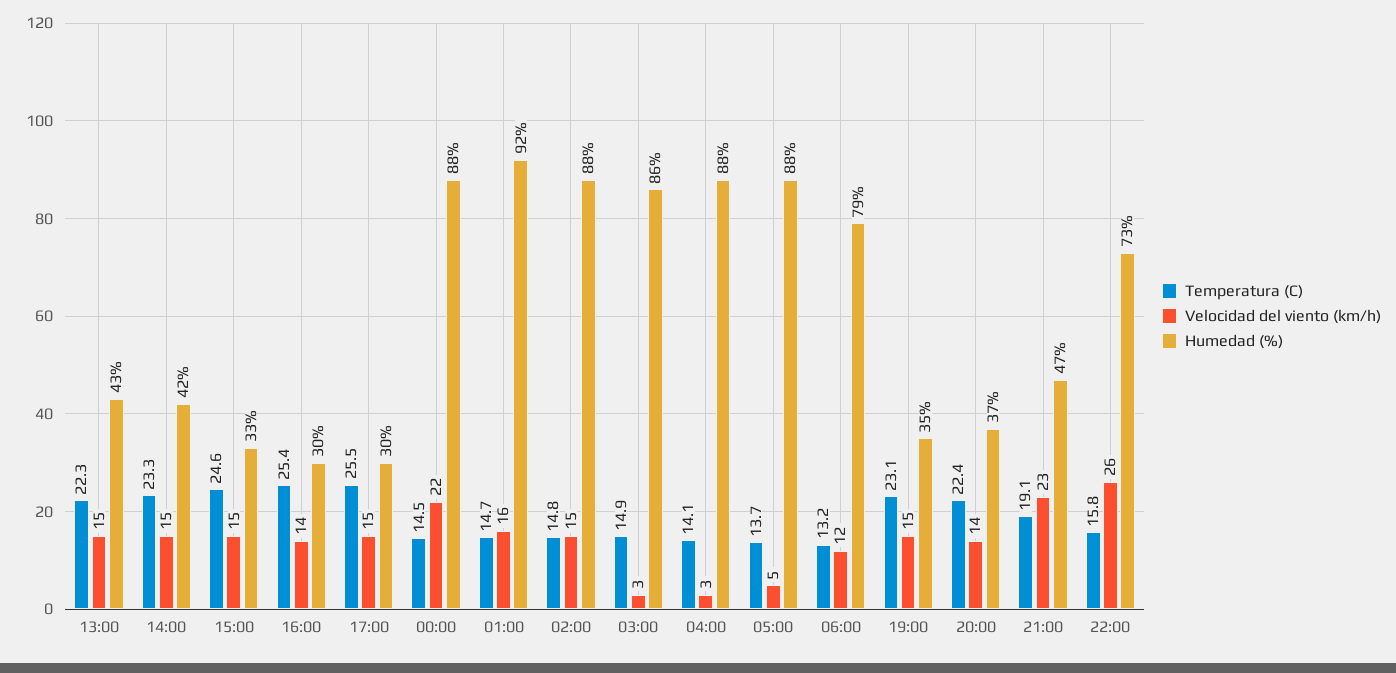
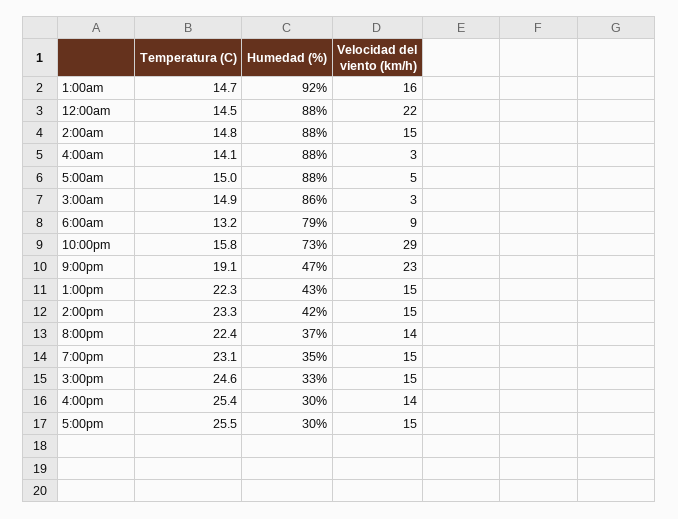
Temperatura (C), 05:00: 13.7 -> 15
Velocidad del viento (km/h), 06:00: 12 -> 9
Velocidad del viento (km/h), 22:00: 26 -> 29

